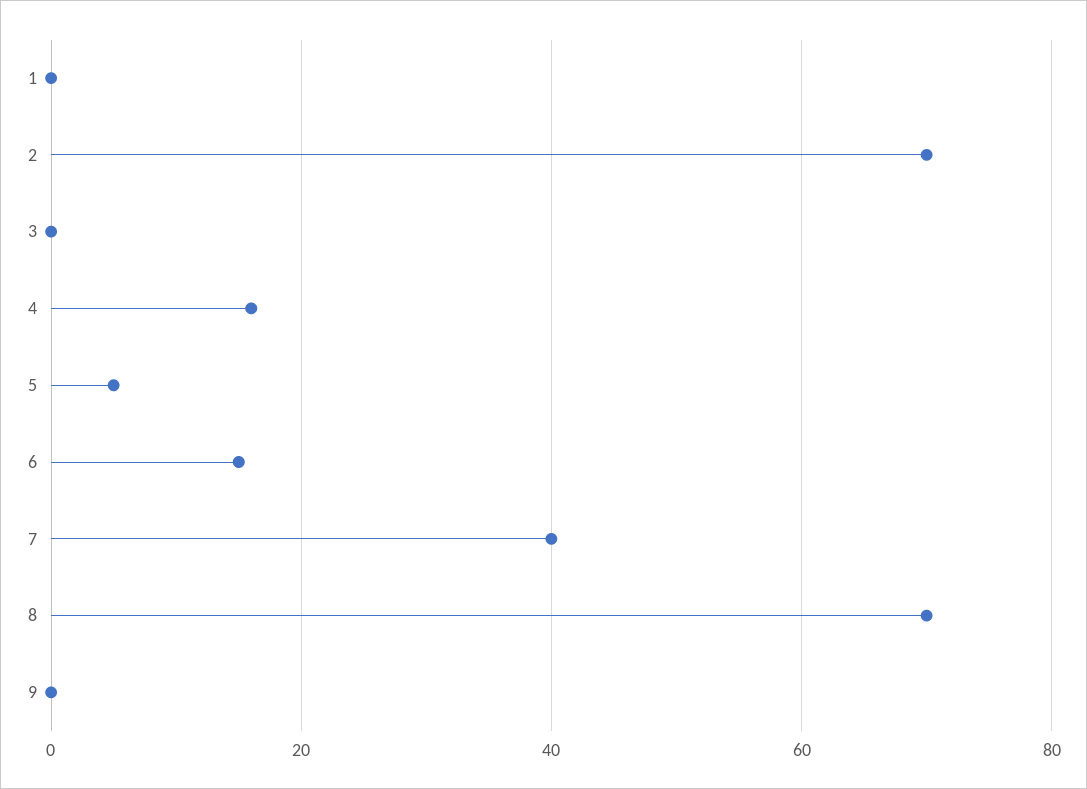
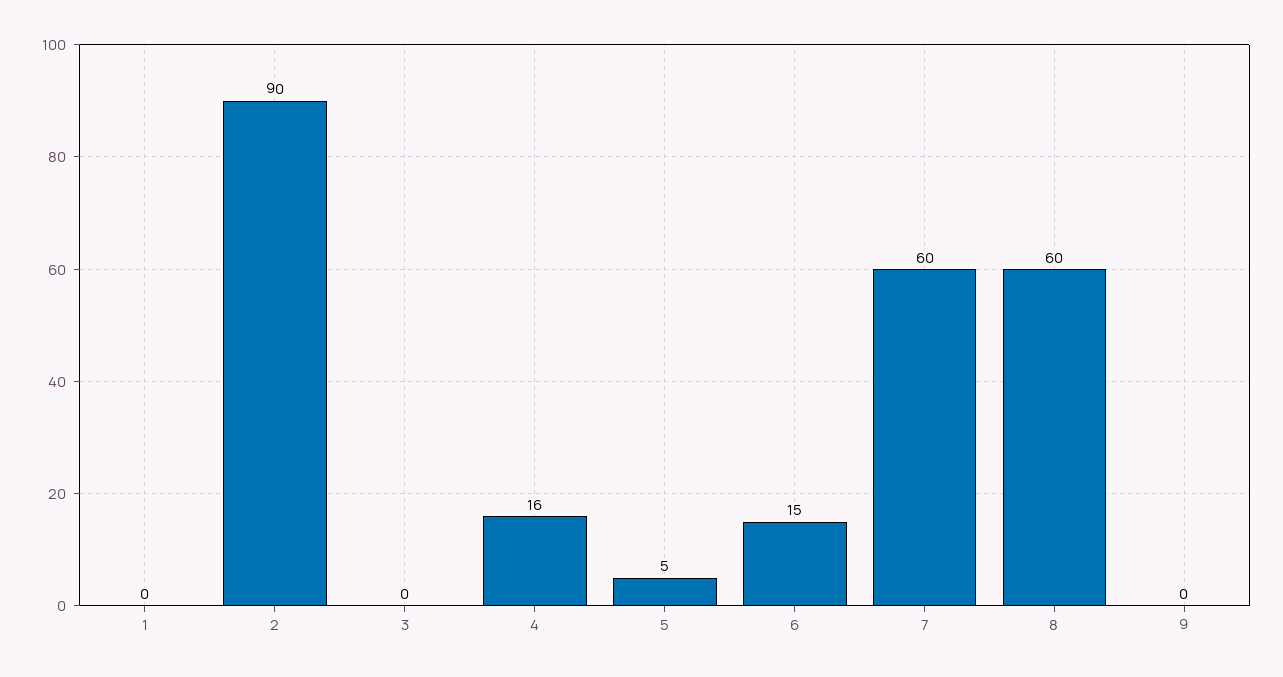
2: 70 -> 90
7: 40 -> 60
8: 70 -> 60

